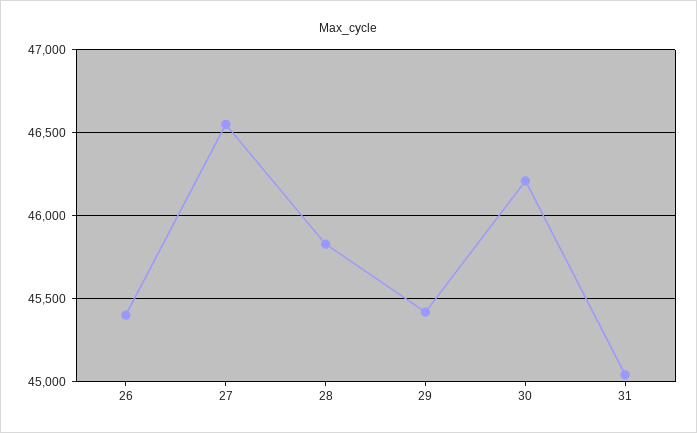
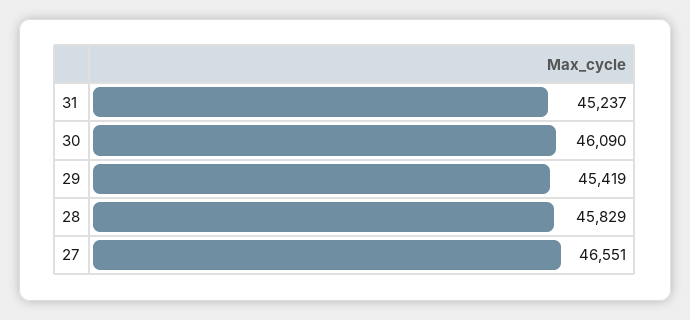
26: 45400 -> none
30: 46200 -> 46090
31: 45050 -> 45237

